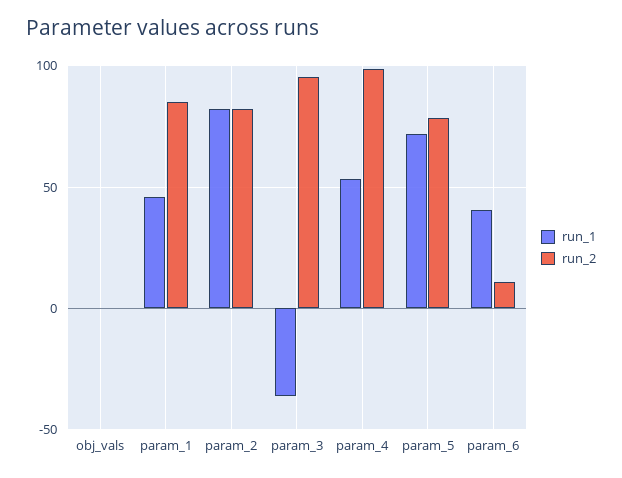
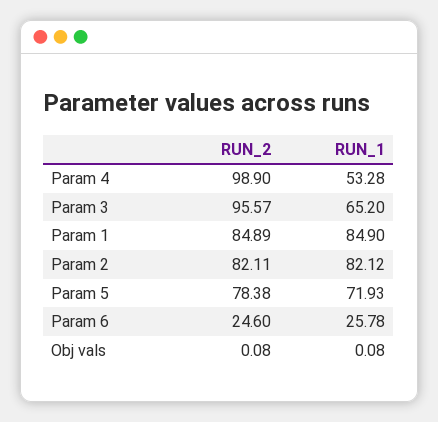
run_1, param_1: 45 -> 84.9
run_1, param_3: -35 -> 65.2
run_1, param_6: 40 -> 25.78
run_2, param_6: 10 -> 24.6

